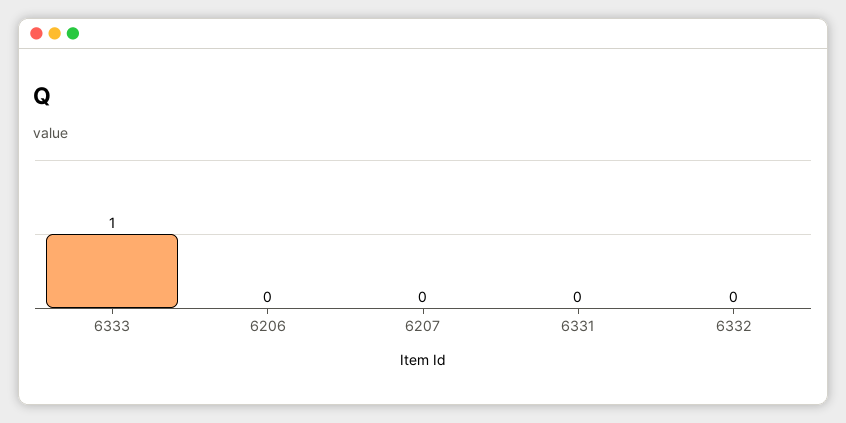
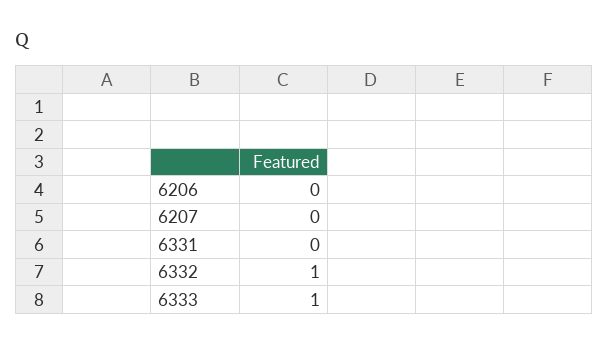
6332: 0 -> 1

